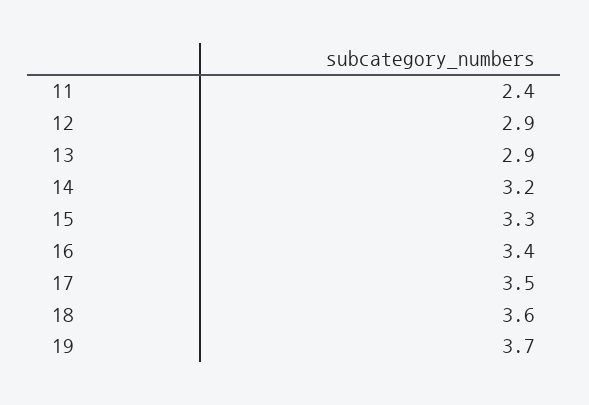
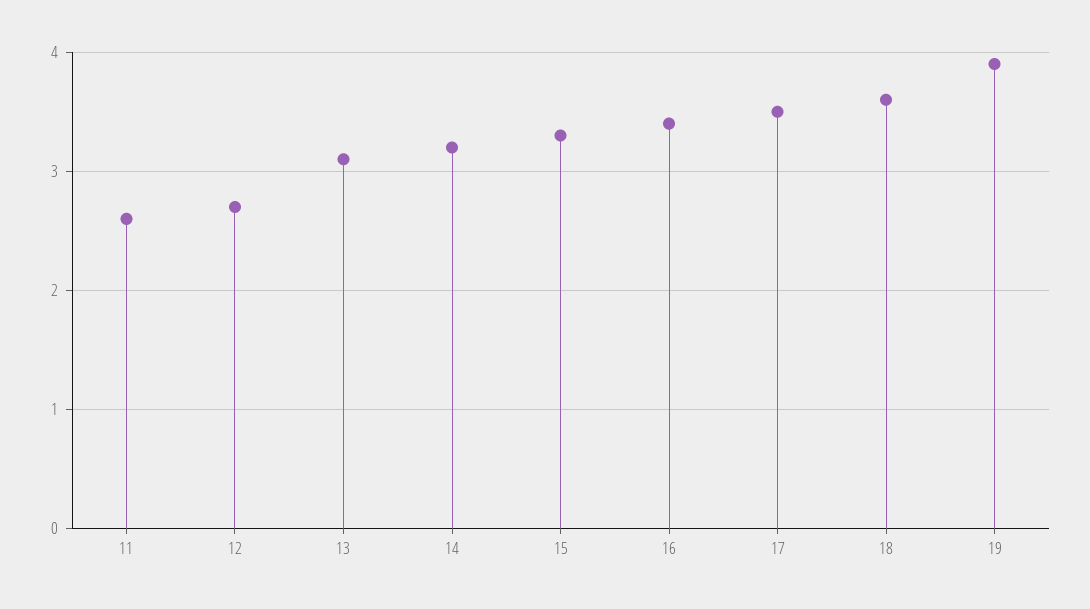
11: 2.4 -> 2.6
12: 2.9 -> 2.7
13: 2.9 -> 3.1
19: 3.7 -> 3.9

